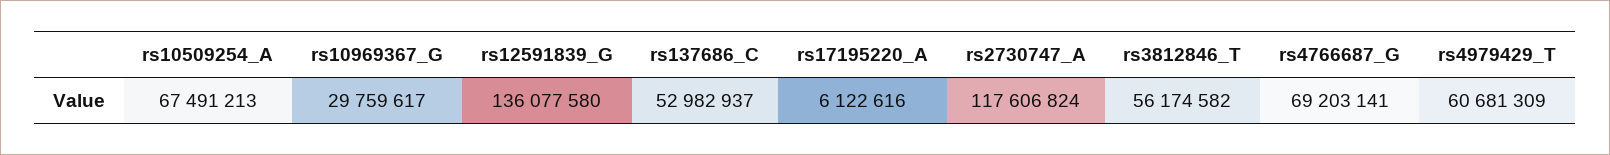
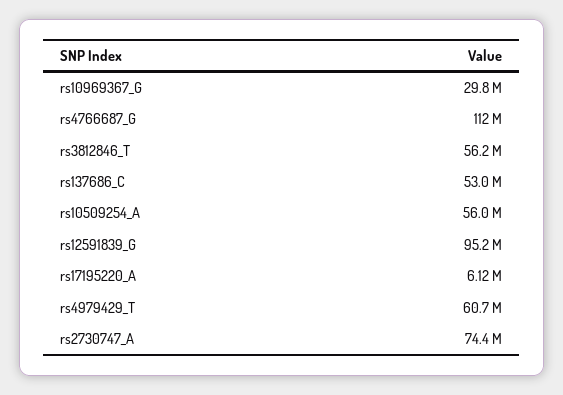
rs10509254_A: 67491213 -> 56000000
rs12591839_G: 136077580 -> 95200000
rs2730747_A: 117606824 -> 74400000
rs4766687_G: 69203141 -> 112000000

